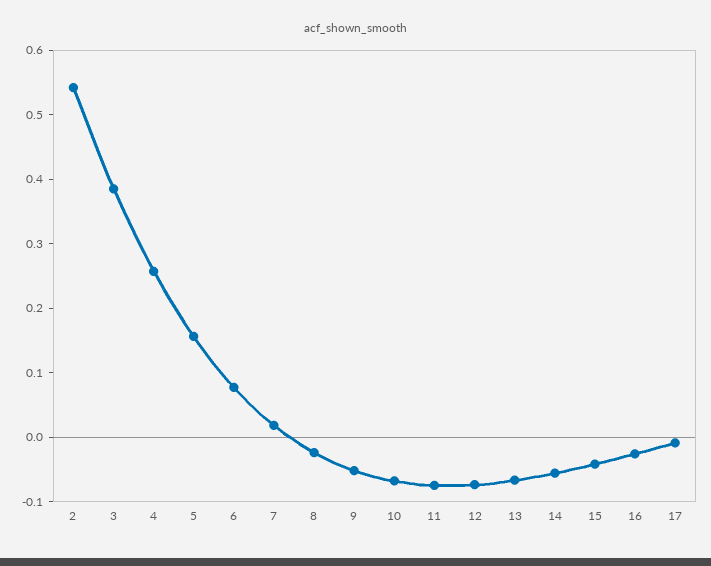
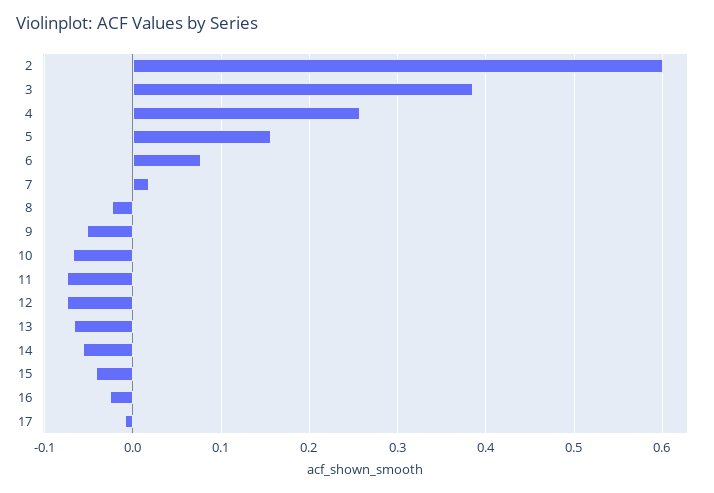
2: 0.54 -> 0.6

